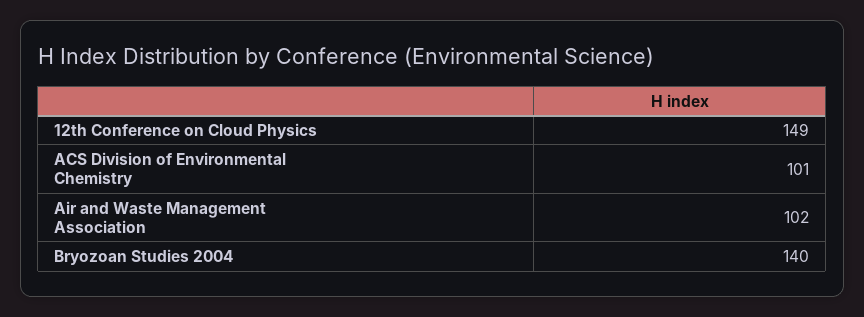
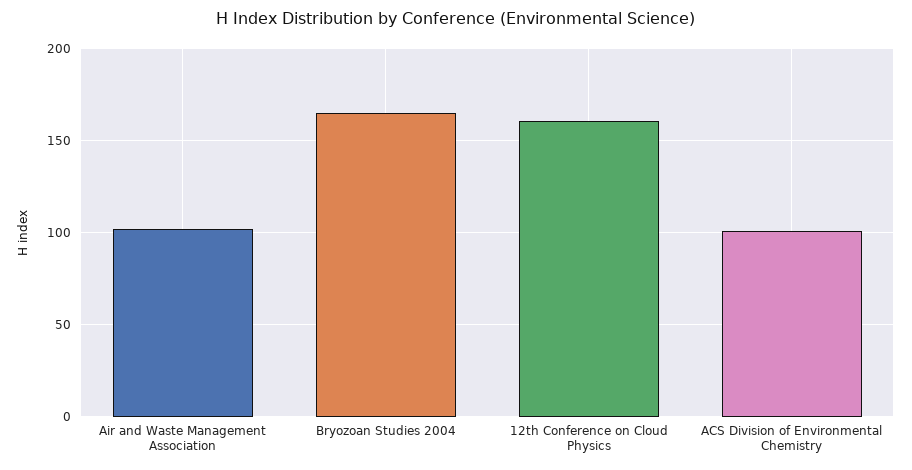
12th Conference on Cloud Physics: 149 -> 160
Bryozoan Studies 2004: 140 -> 165

